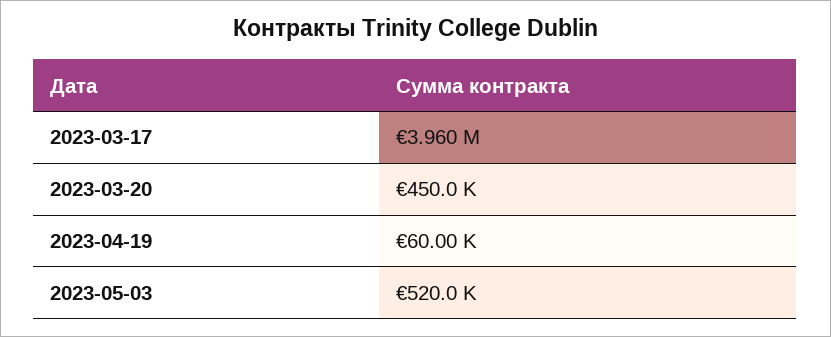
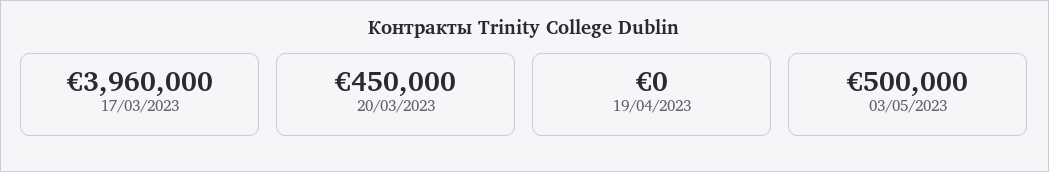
2023-04-19: 60000 -> 0
2023-05-03: 520000 -> 500000

